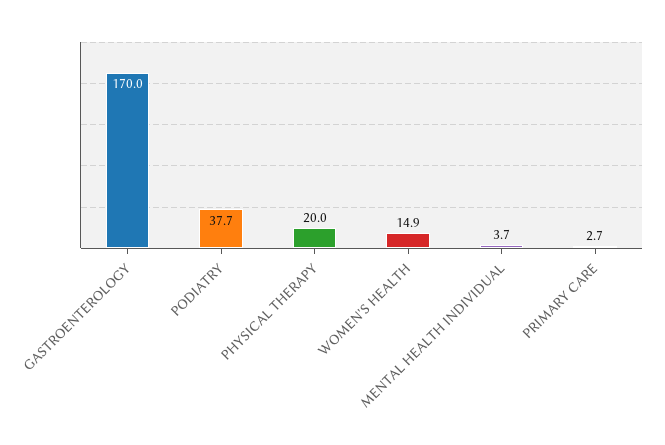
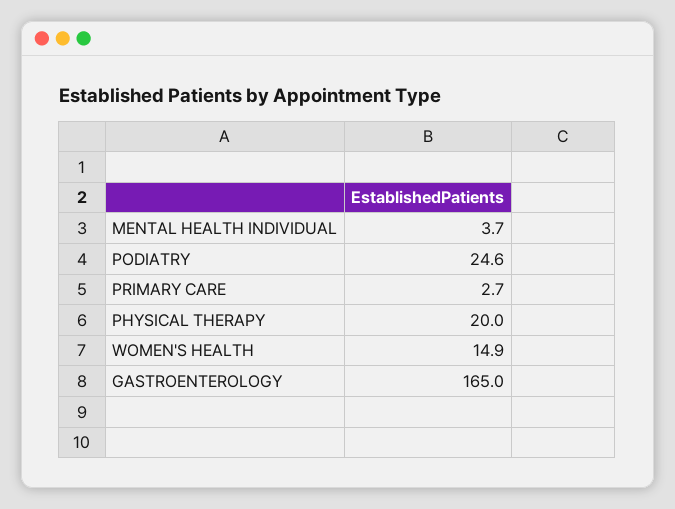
GASTROENTEROLOGY: 170 -> 165
PODIATRY: 37.7 -> 24.6

